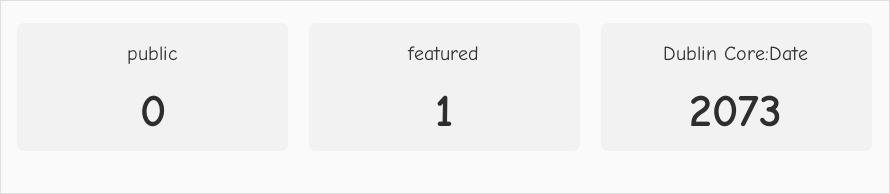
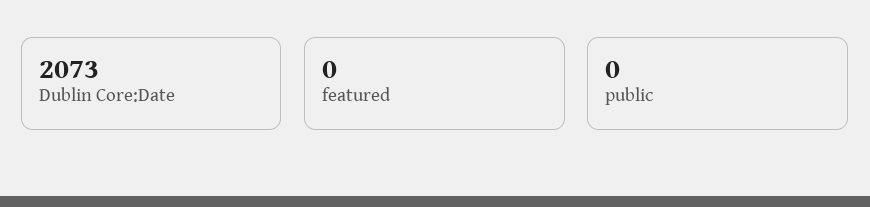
featured: 1 -> 0

